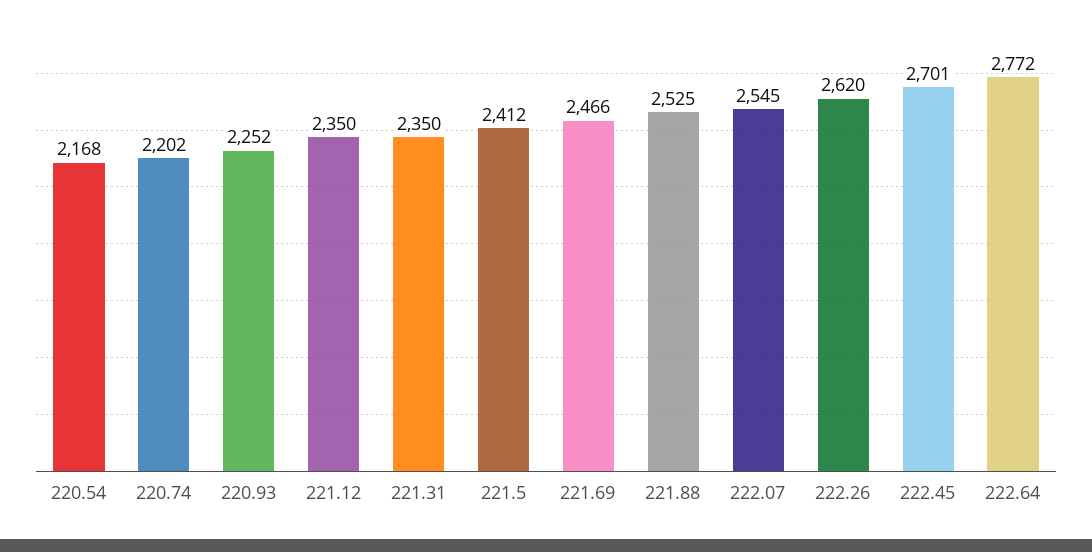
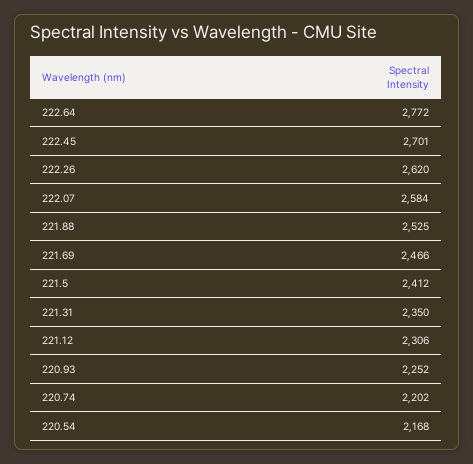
221.12: 2350 -> 2306
222.07: 2545 -> 2584

